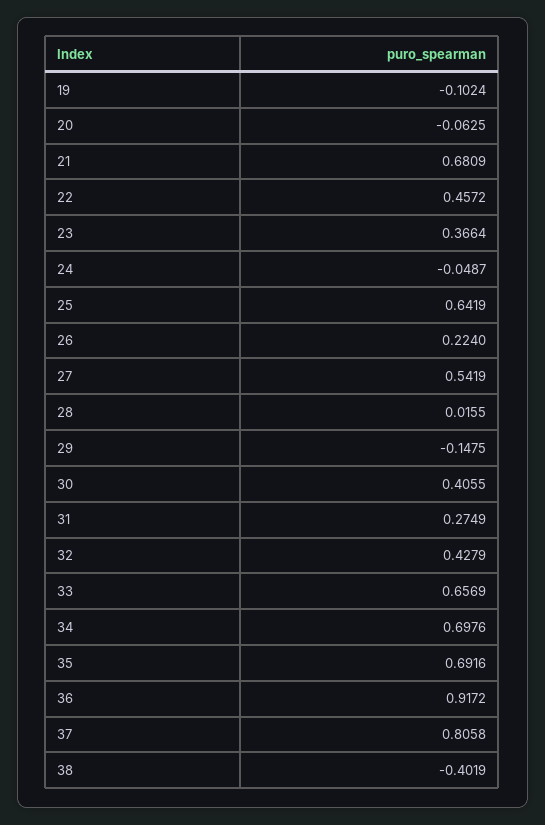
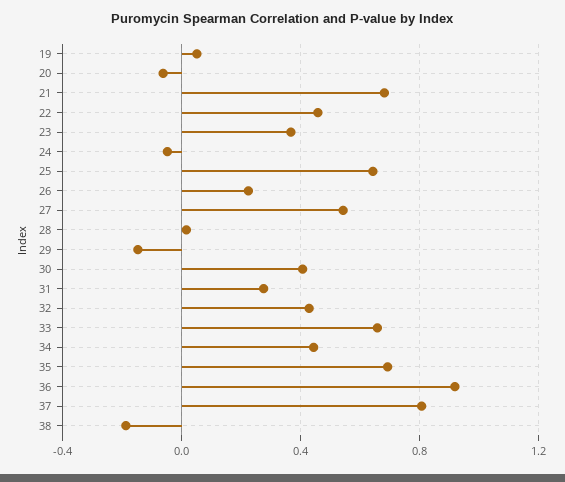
19: -0.1024 -> 0.05
34: 0.6976 -> 0.45
38: -0.4019 -> -0.2

